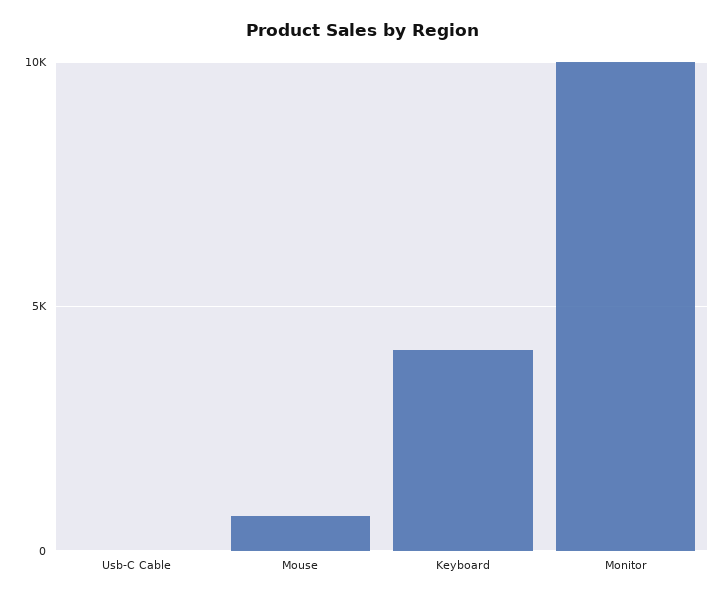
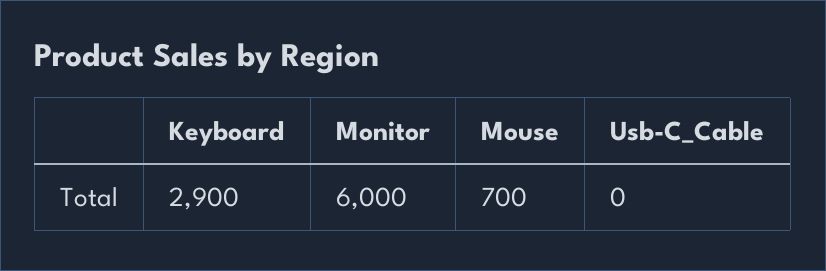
Keyboard: 4000 -> 2900
Monitor: 10000 -> 6000

